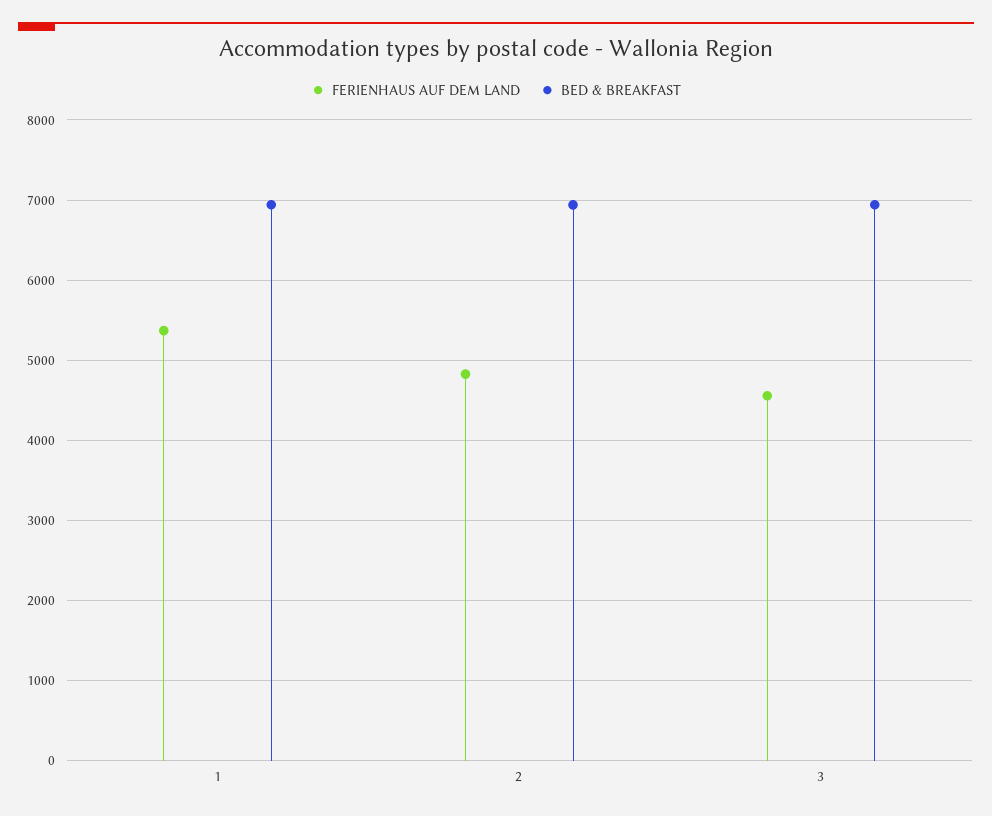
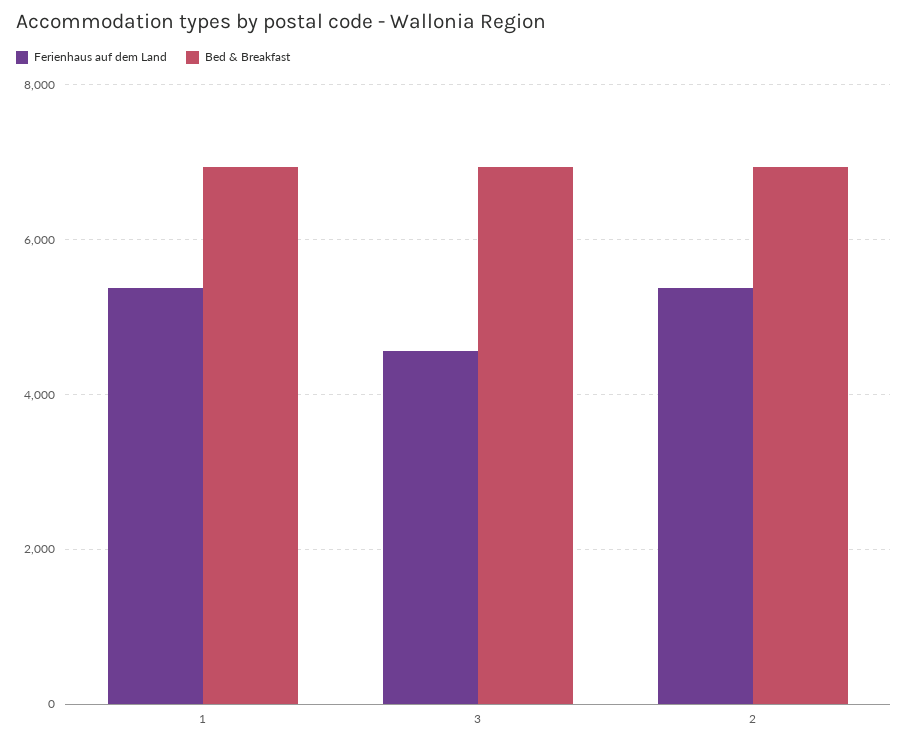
FERIENHAUS AUF DEM LAND, 2: 4800 -> 5400

